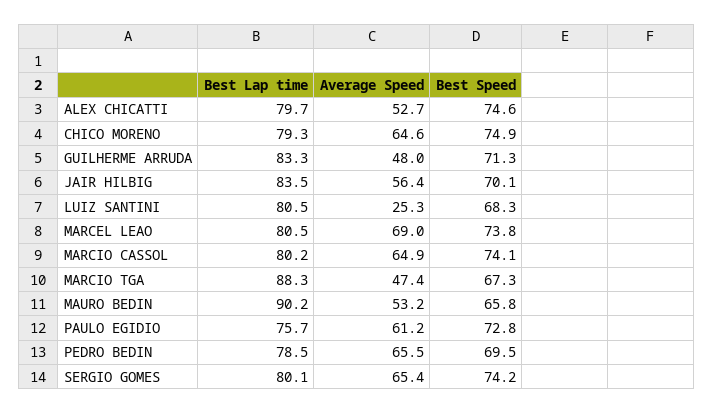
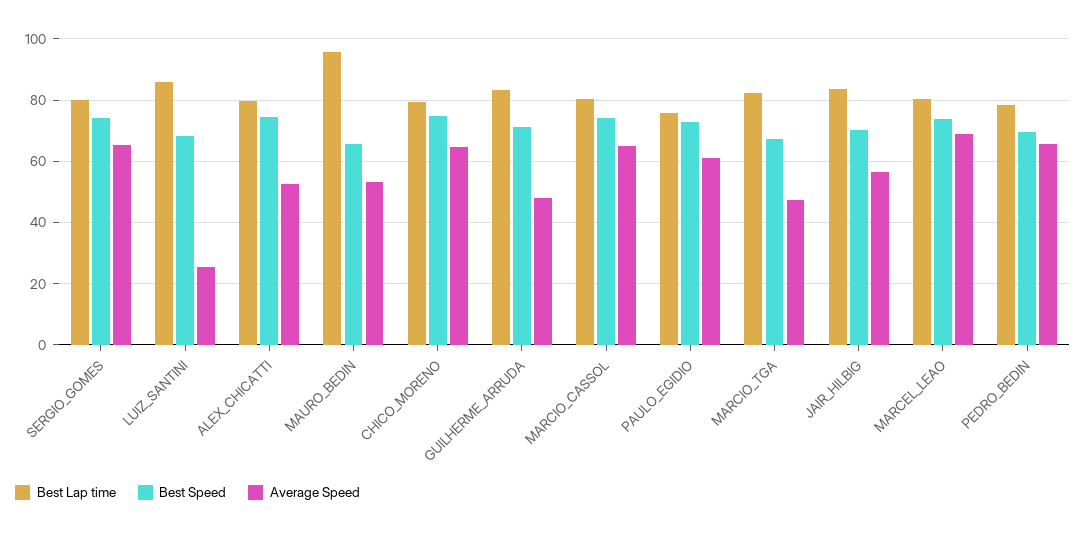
Best Lap time, LUIZ SANTINI: 80.5 -> 86
Best Lap time, MARCIO TGA: 88.3 -> 82
Best Lap time, MAURO BEDIN: 90.2 -> 96

